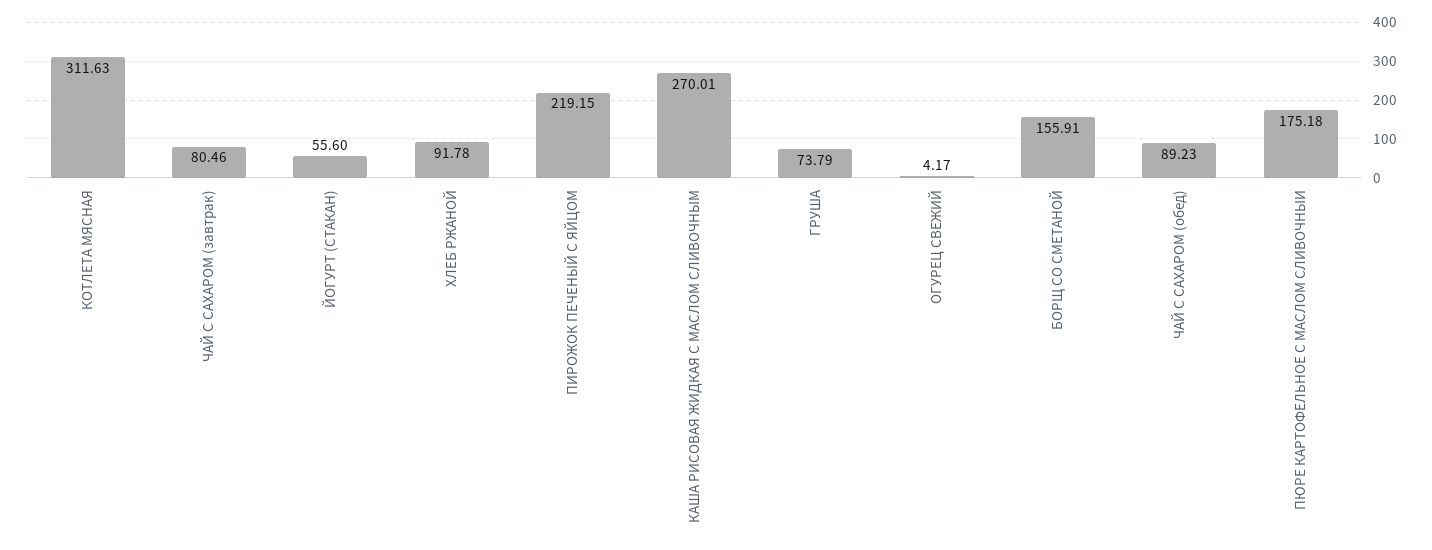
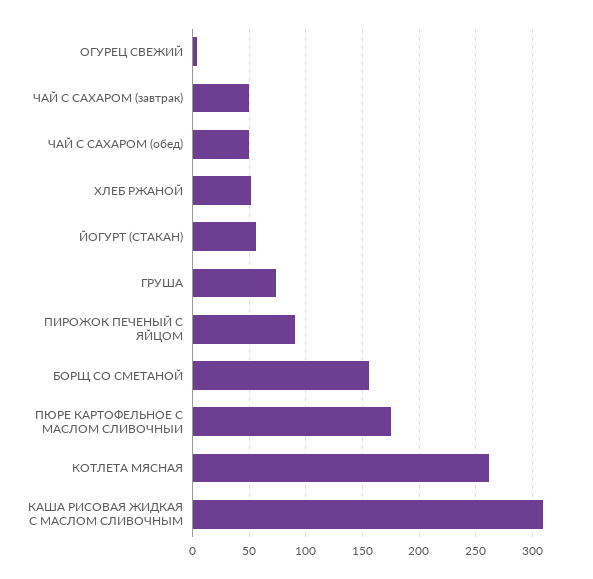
КОТЛЕТА МЯСНАЯ: 311.63 -> 260
ЧАЙ С САХАРОМ (завтрак): 80.46 -> 50
ХЛЕБ РЖАНОЙ: 91.78 -> 50
ПИРОЖОК ПЕЧЕНЫЙ С ЯЙЦОМ: 219.15 -> 90
КАША РИСОВАЯ ЖИДКАЯ С МАСЛОМ СЛИВОЧНЫМ: 270.01 -> 310
ЧАЙ С САХАРОМ (обед): 89.23 -> 50

